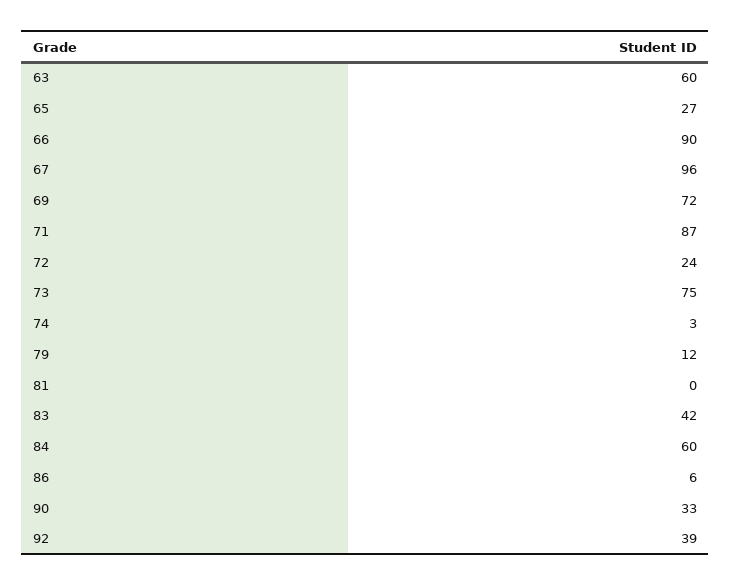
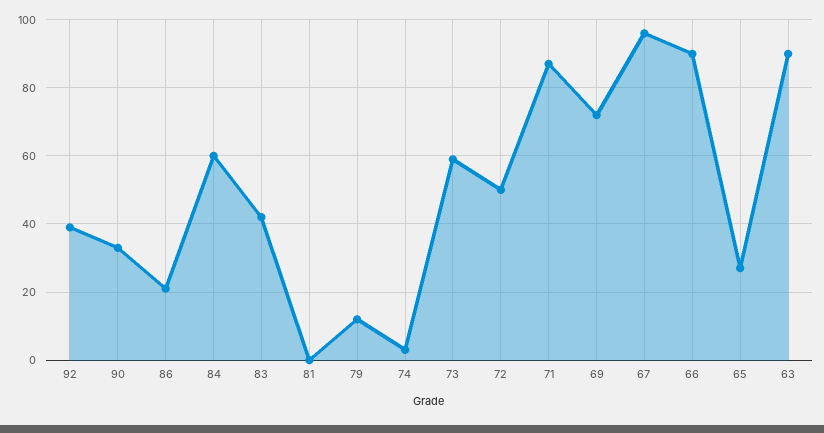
63: 60 -> 90
72: 24 -> 50
73: 75 -> 60
86: 6 -> 20

